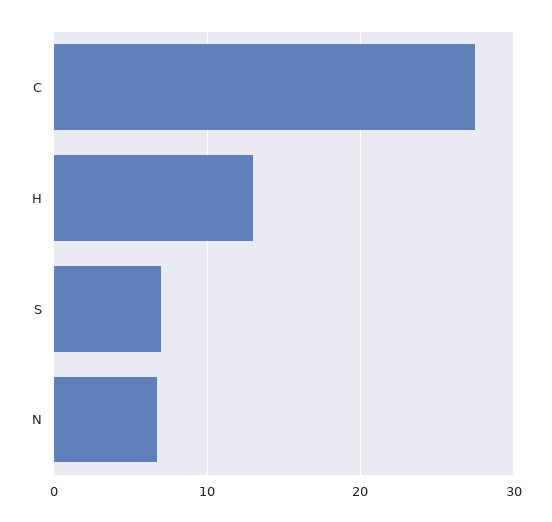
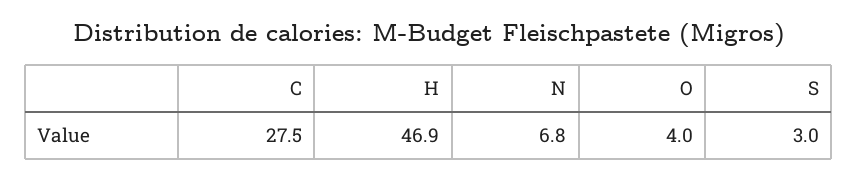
H: 13 -> 46.9
S: 7 -> 3
O: none -> 4

